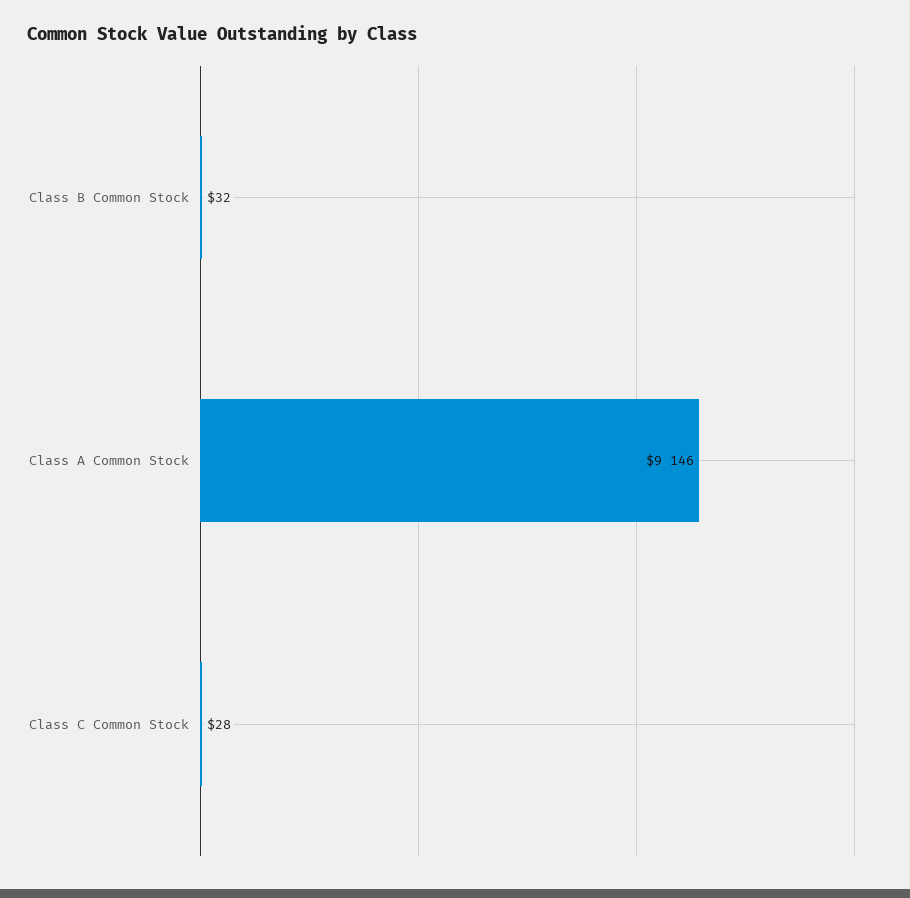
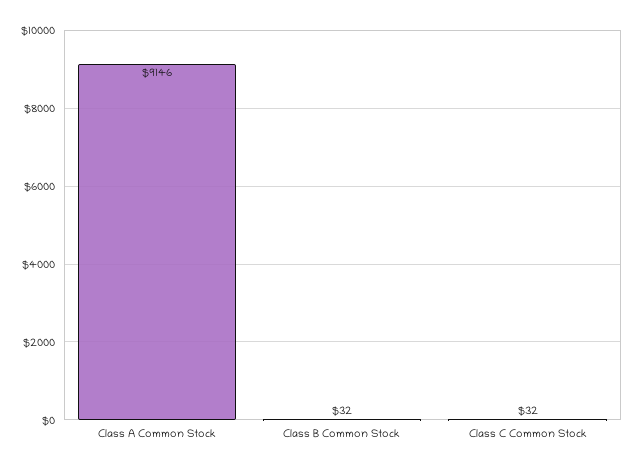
Class C Common Stock: 28 -> 32

